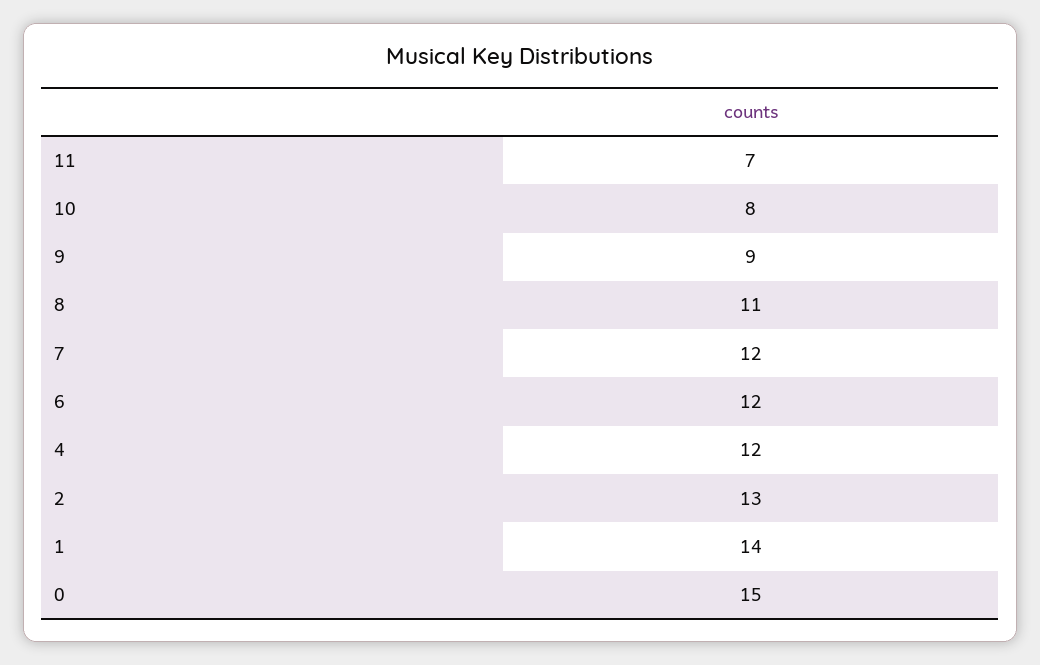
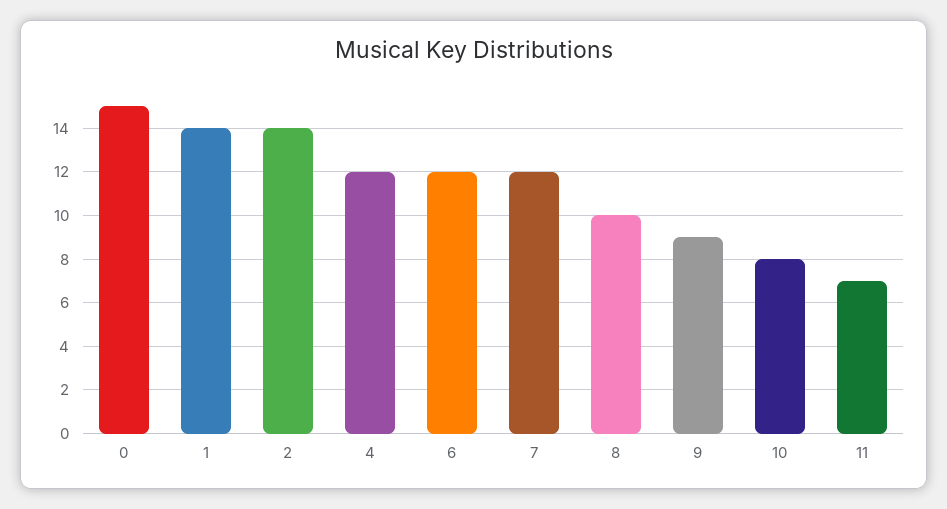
8: 11 -> 10
2: 13 -> 14

